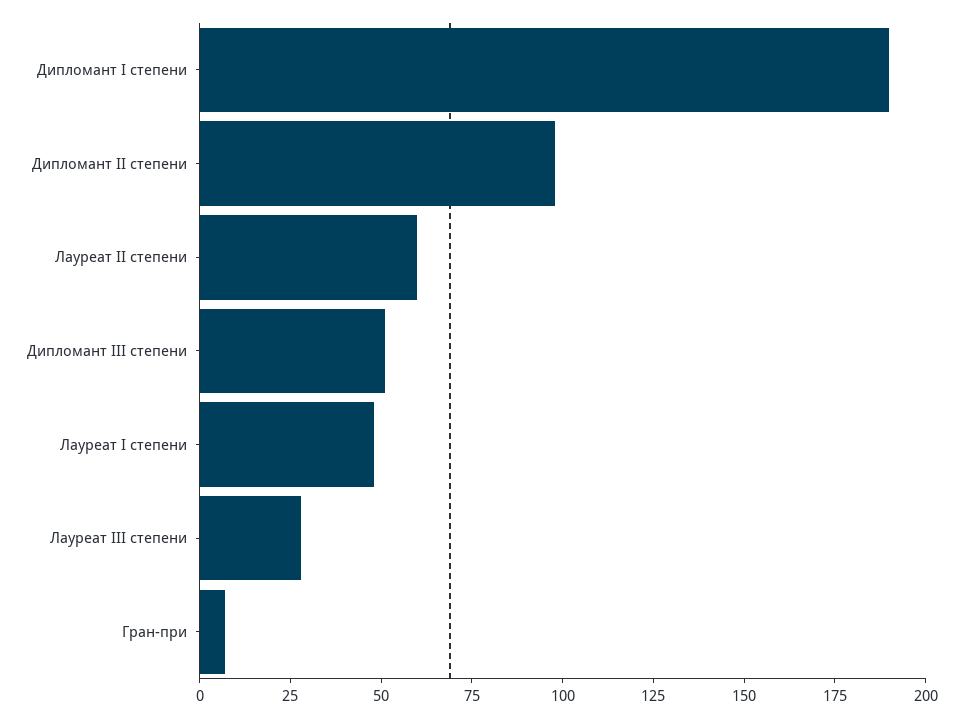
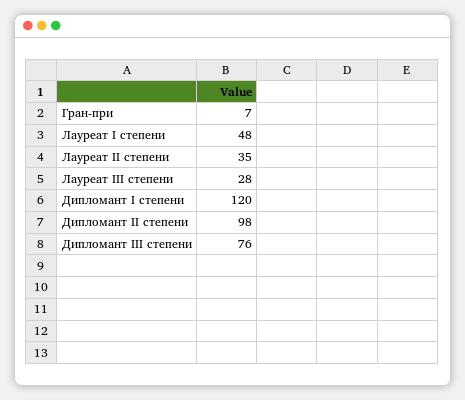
Дипломант I степени: 190 -> 120
Лауреат II степени: 60 -> 35
Дипломант III степени: 50 -> 76

